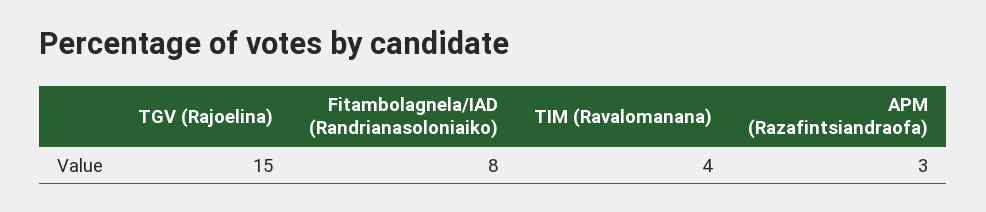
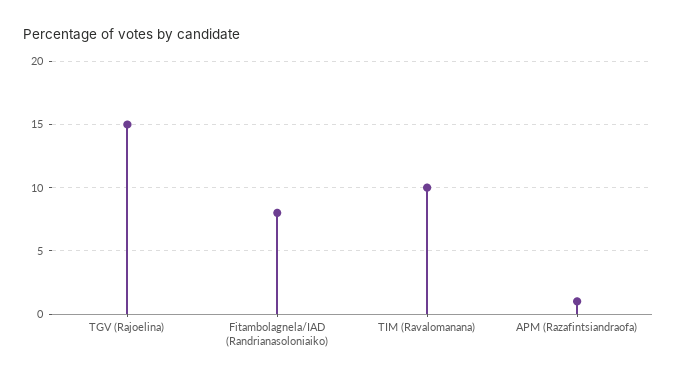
TIM (Ravalomanana): 4 -> 10
APM (Razafintsiandraofa): 3 -> 1

